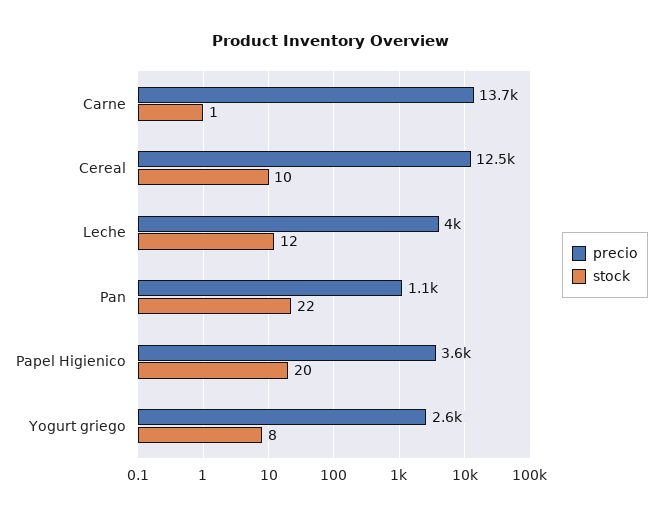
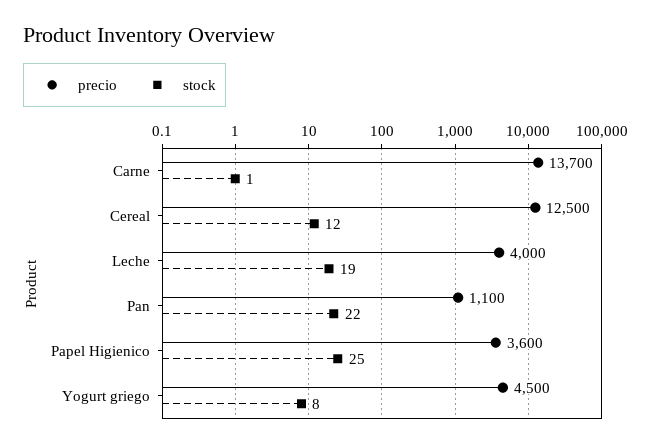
stock, Cereal: 10 -> 12
stock, Leche: 12 -> 19
stock, Papel Higienico: 20 -> 25
precio, Yogurt griego: 2600 -> 4500

